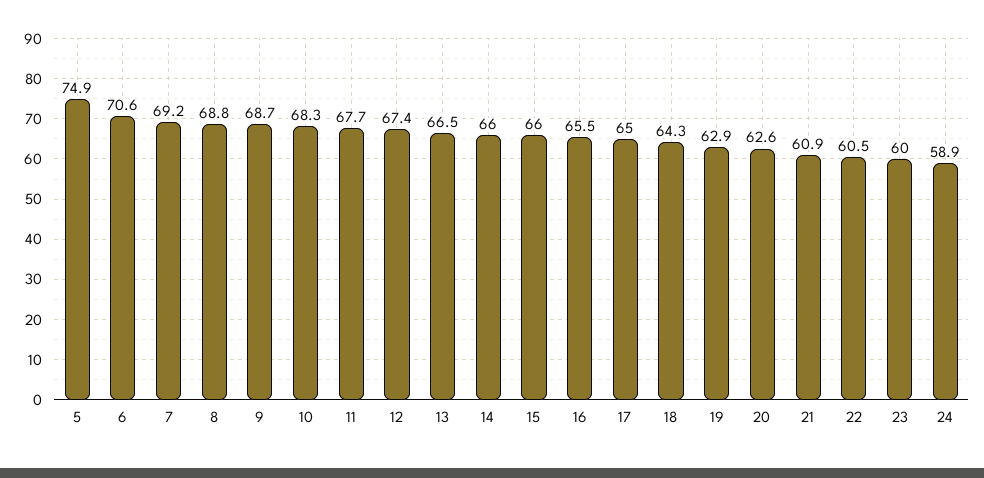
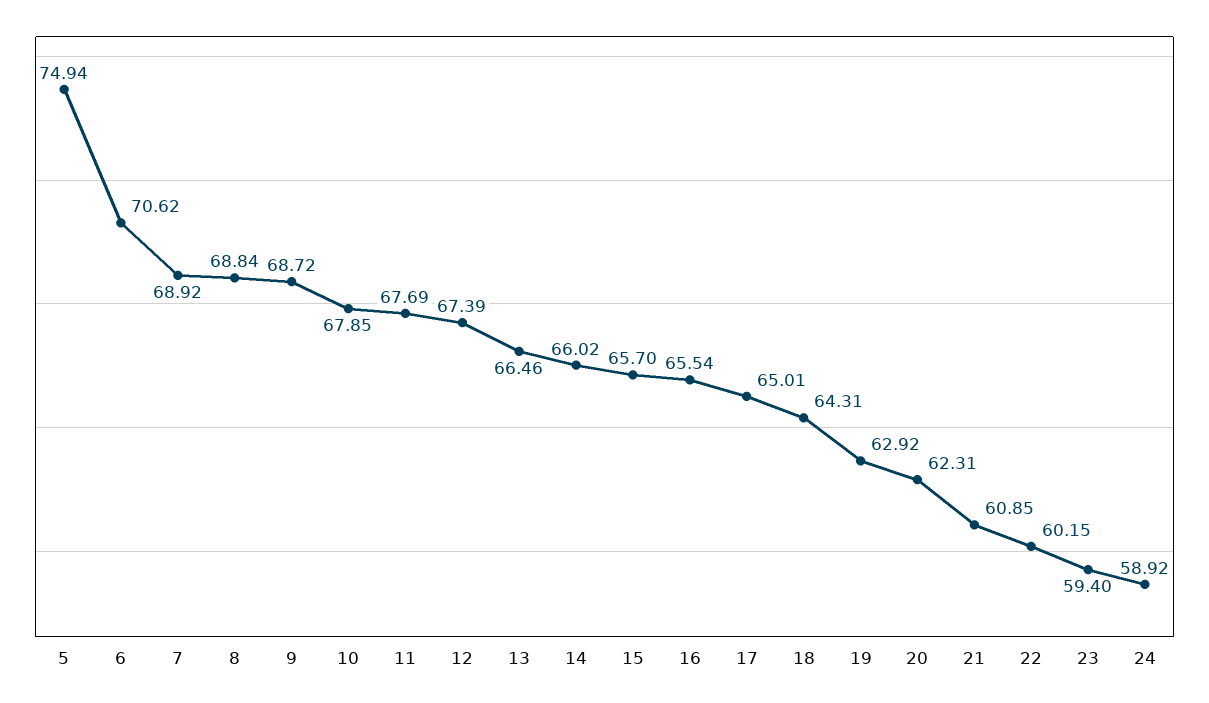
7: 69.2 -> 68.92
10: 68.3 -> 67.85
15: 66 -> 65.7
20: 62.6 -> 62.31
22: 60.5 -> 60.15
23: 60 -> 59.4

